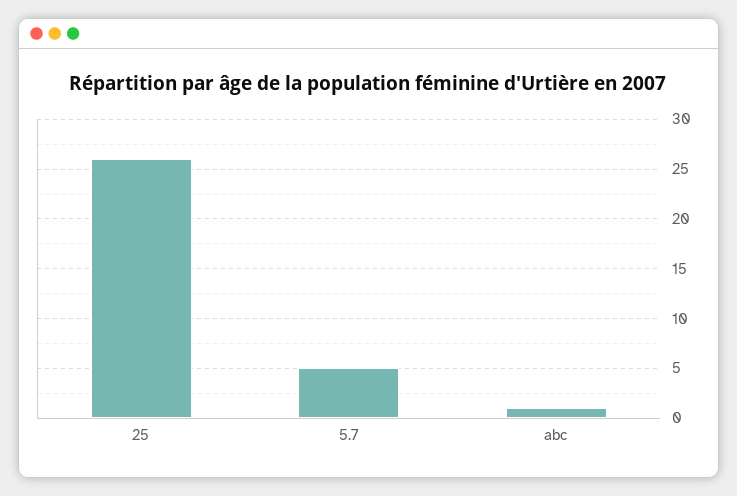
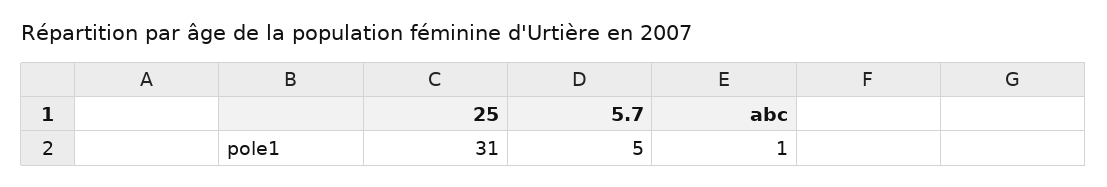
25: 26 -> 31

